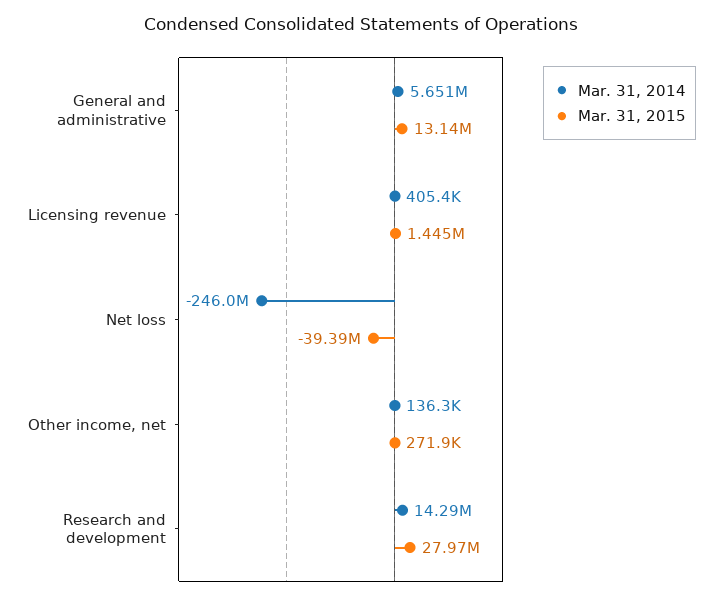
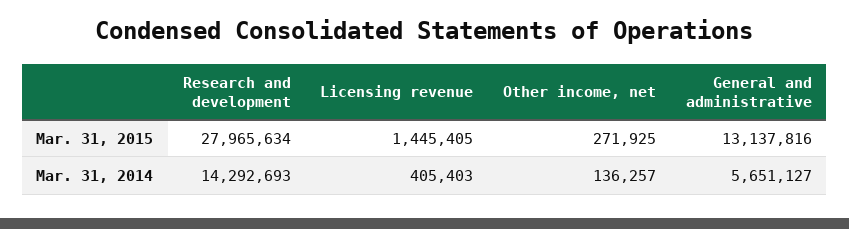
Mar. 31, 2014, Net loss: -246000000 -> none
Mar. 31, 2015, Net loss: -39390000 -> none

